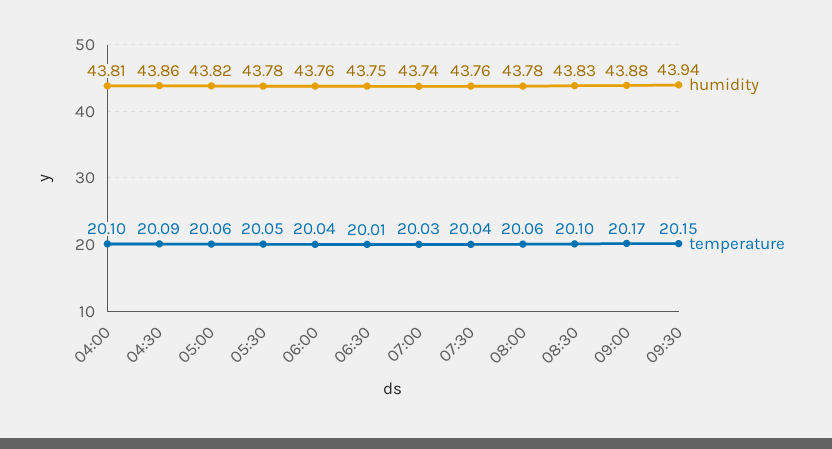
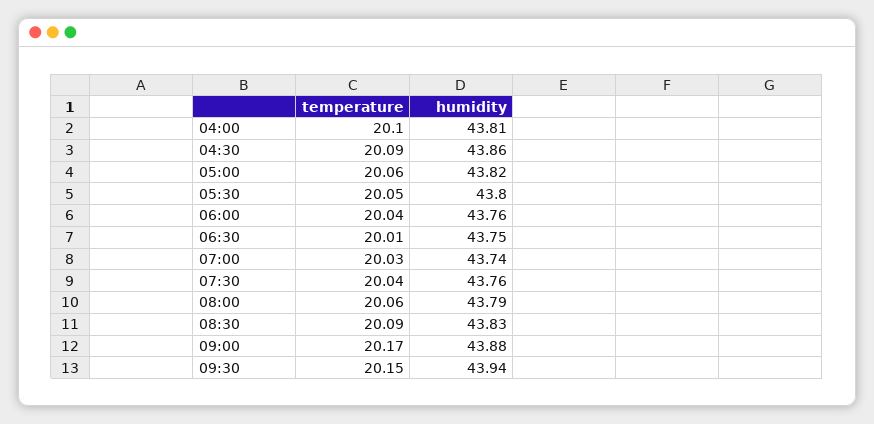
humidity, 05:30: 43.78 -> 43.8
humidity, 08:00: 43.78 -> 43.79
temperature, 08:30: 20.1 -> 20.09

